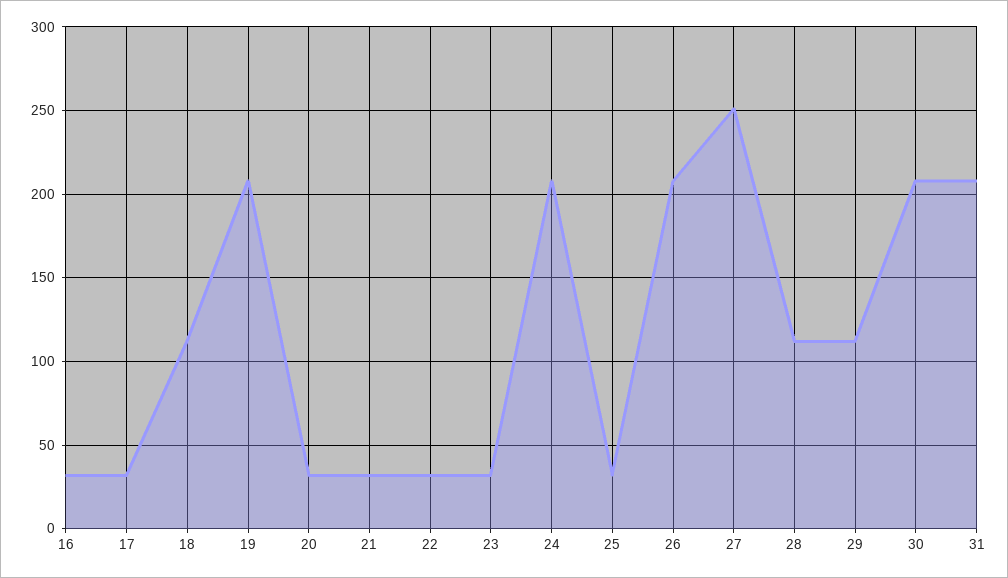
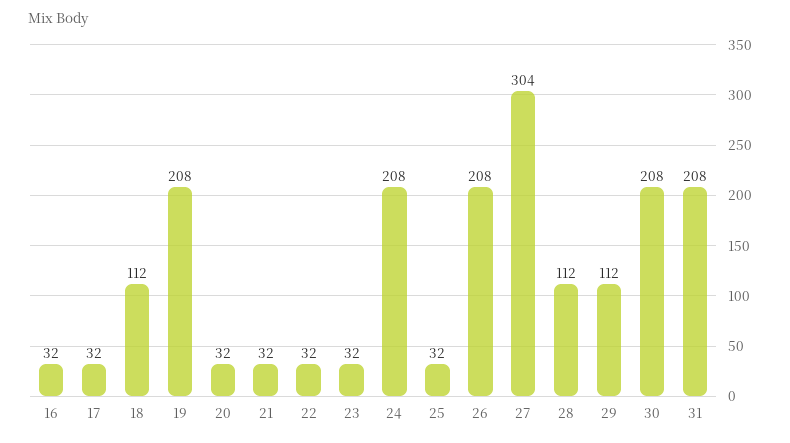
27: 250 -> 304

